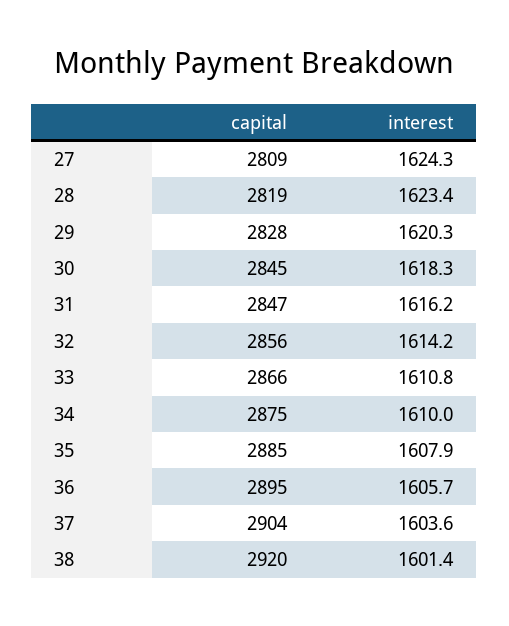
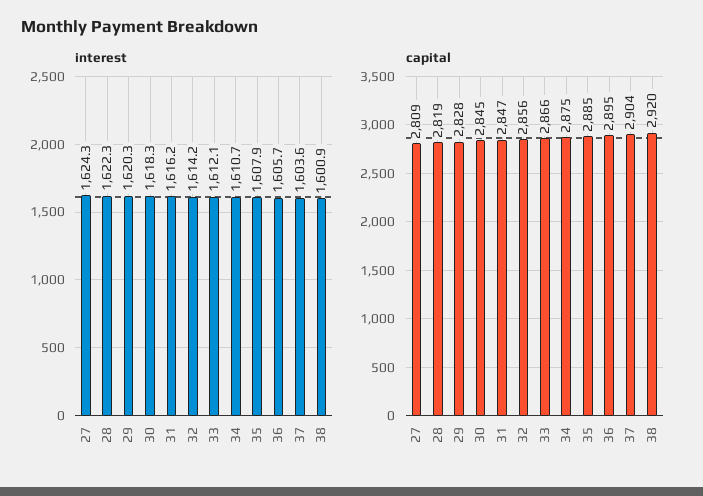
interest, 28: 1623.4 -> 1622.3
interest, 33: 1610.8 -> 1612.1
interest, 34: 1610 -> 1610.7
interest, 38: 1601.4 -> 1600.9

